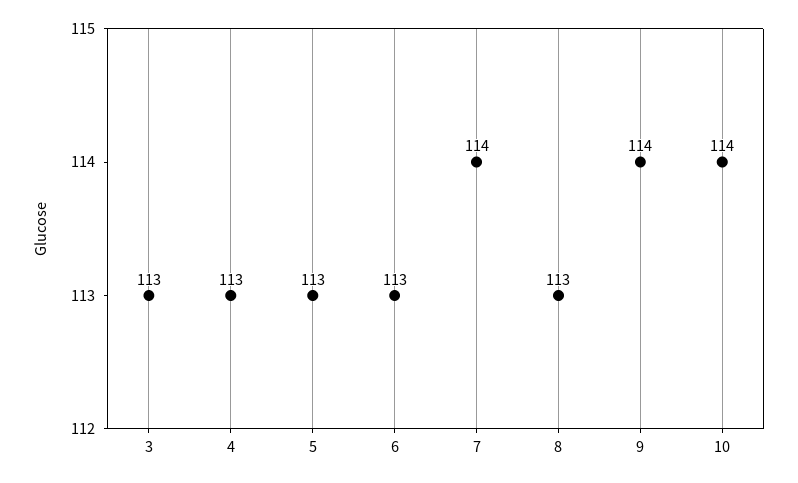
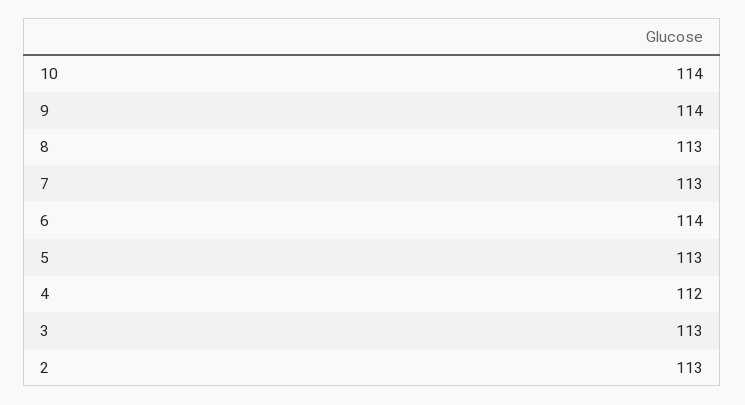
4: 113 -> 112
6: 113 -> 114
7: 114 -> 113
2: none -> 113

